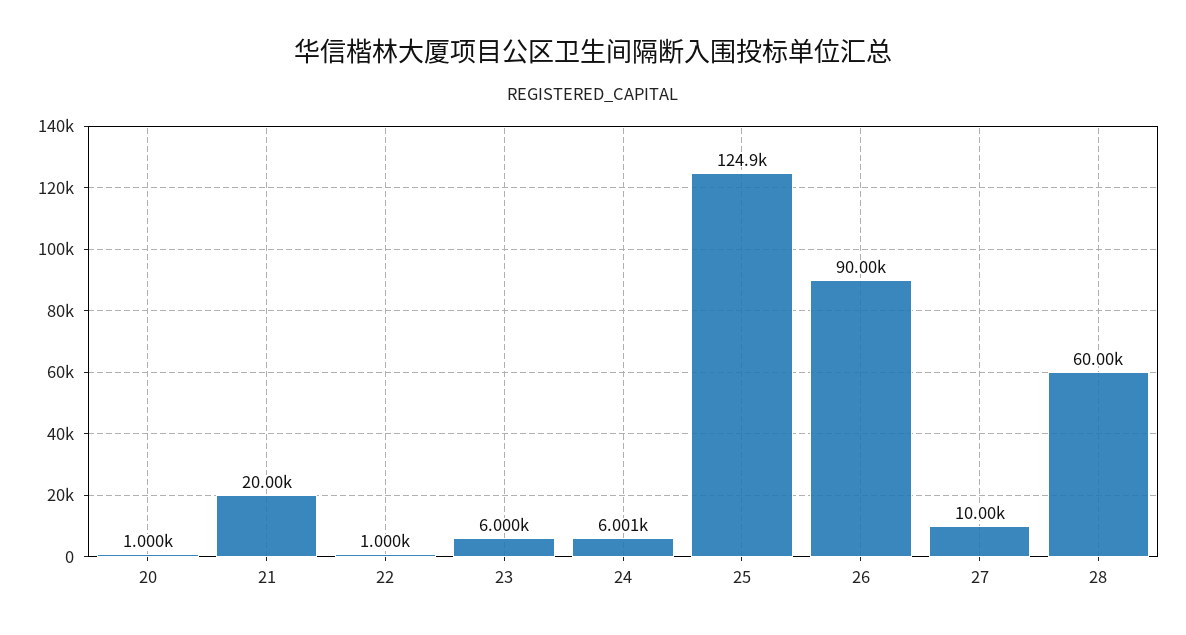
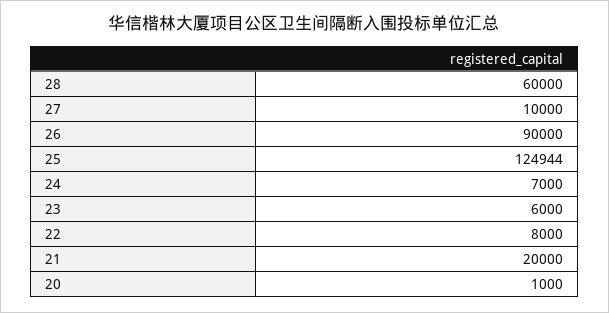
22: 1000 -> 8000
24: 6001 -> 7000

